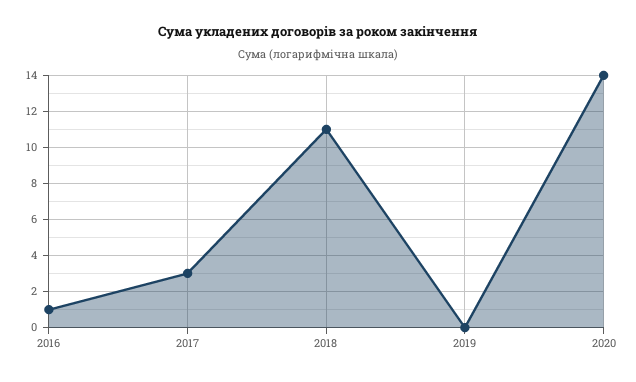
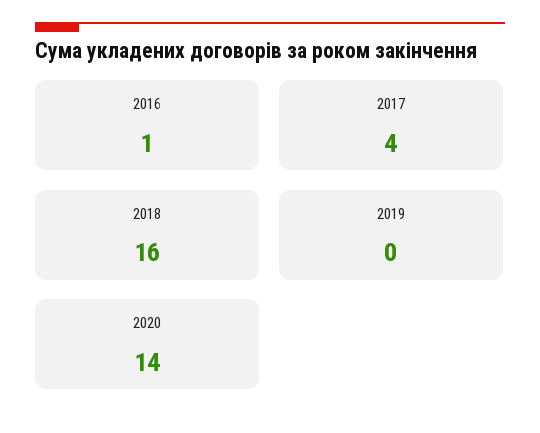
2017: 3 -> 4
2018: 11 -> 16

